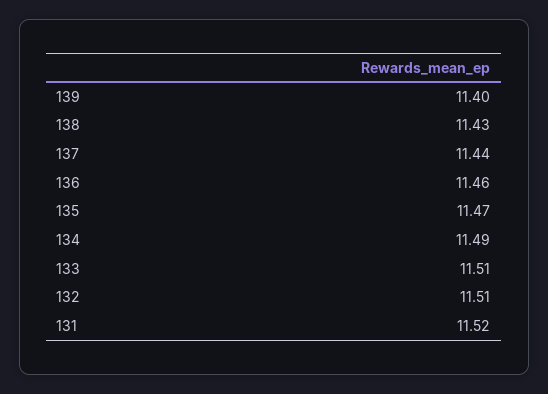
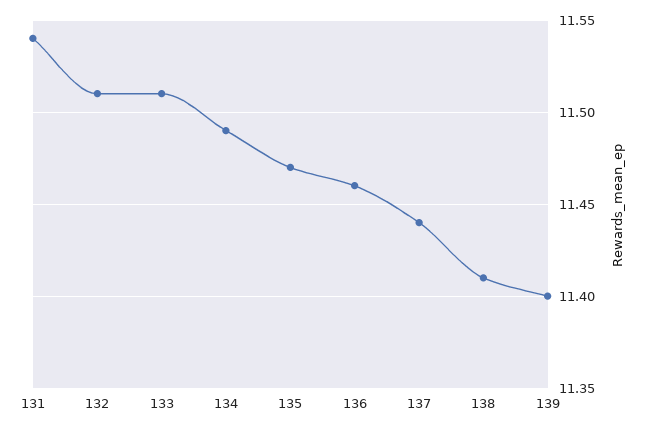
138: 11.43 -> 11.41
131: 11.52 -> 11.54

